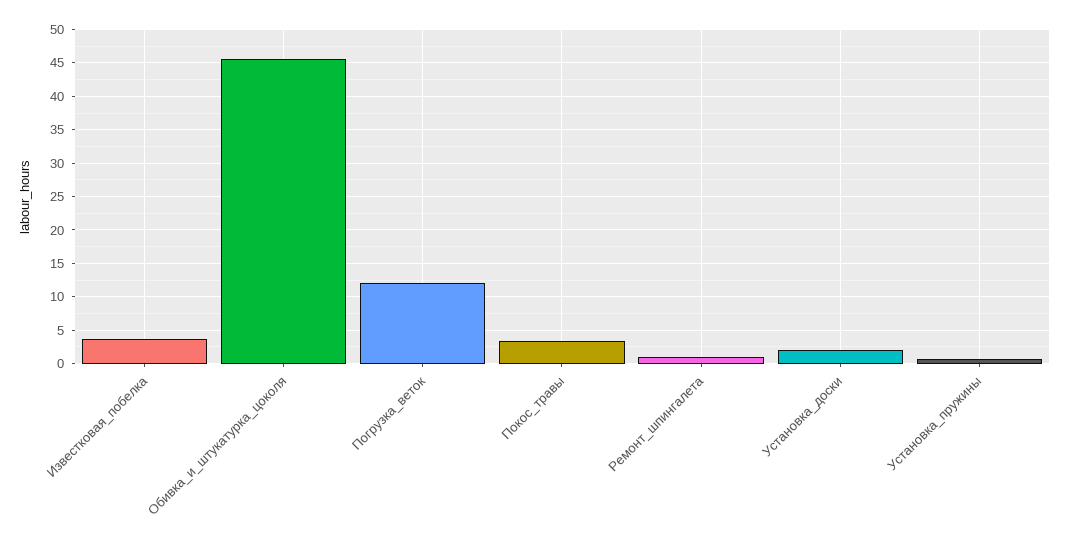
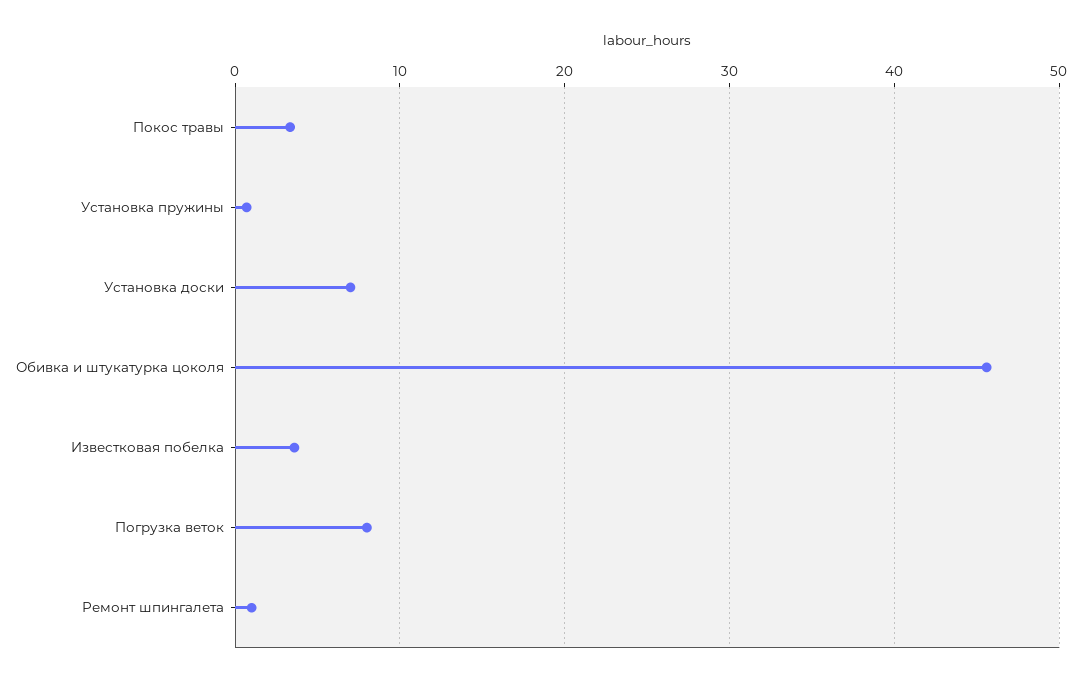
Погрузка_веток: 12 -> 8
Установка_доски: 2 -> 7

